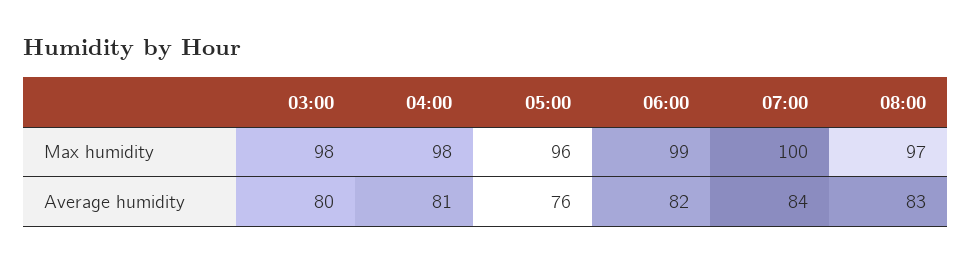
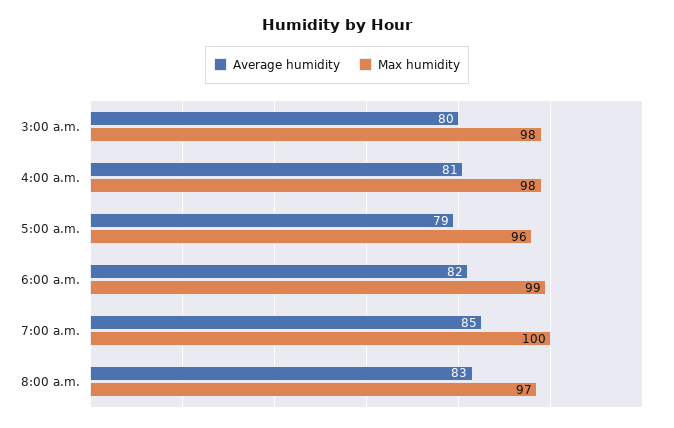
Average humidity, 05:00: 76 -> 79
Average humidity, 07:00: 84 -> 85

